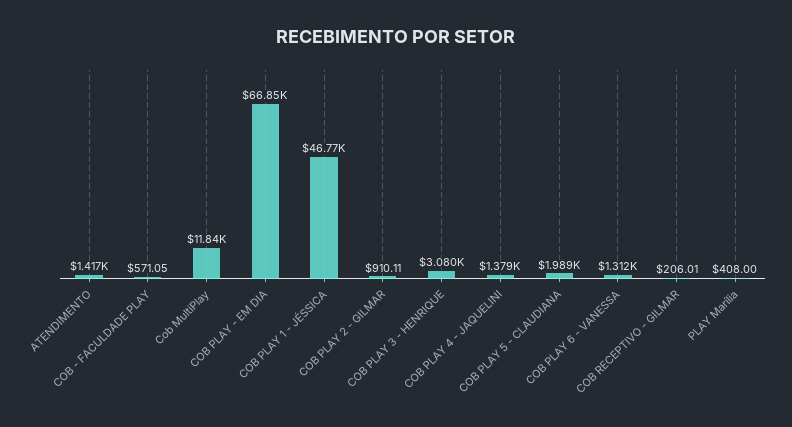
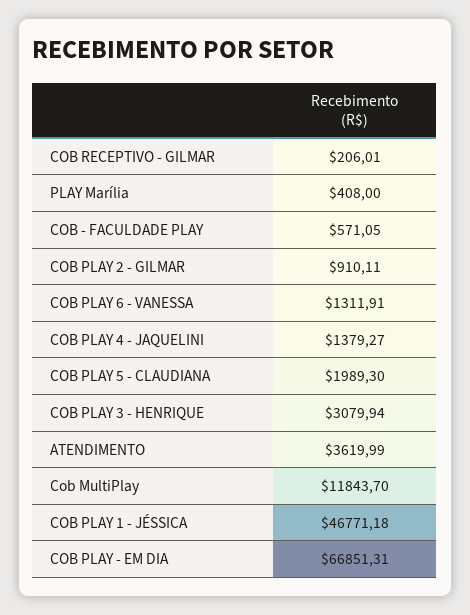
ATENDIMENTO: 1417 -> 3619.99

